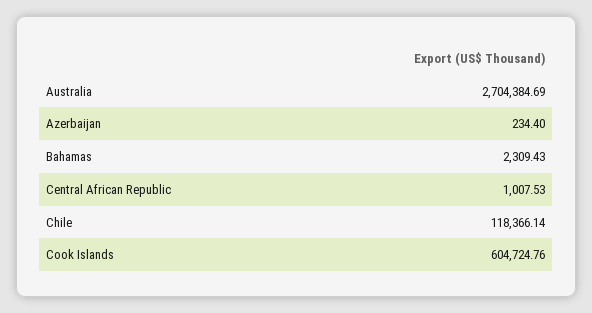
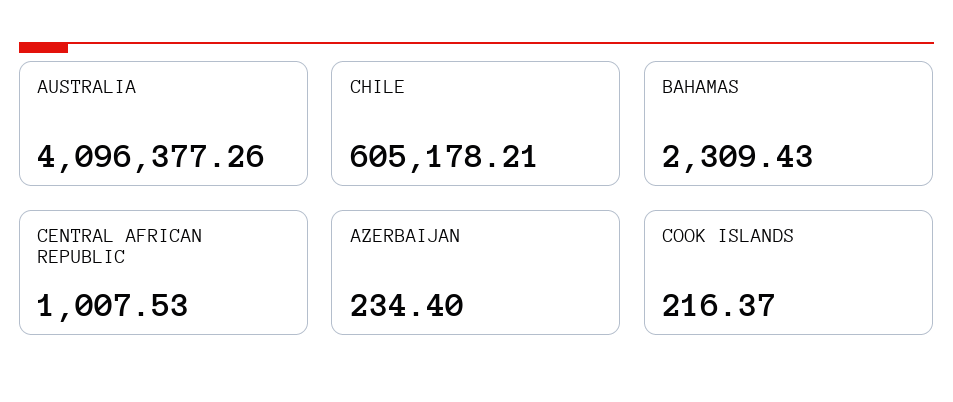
Australia: 2704384.69 -> 4096377.26
Chile: 118366.14 -> 605178.21
Cook Islands: 604724.76 -> 216.37

